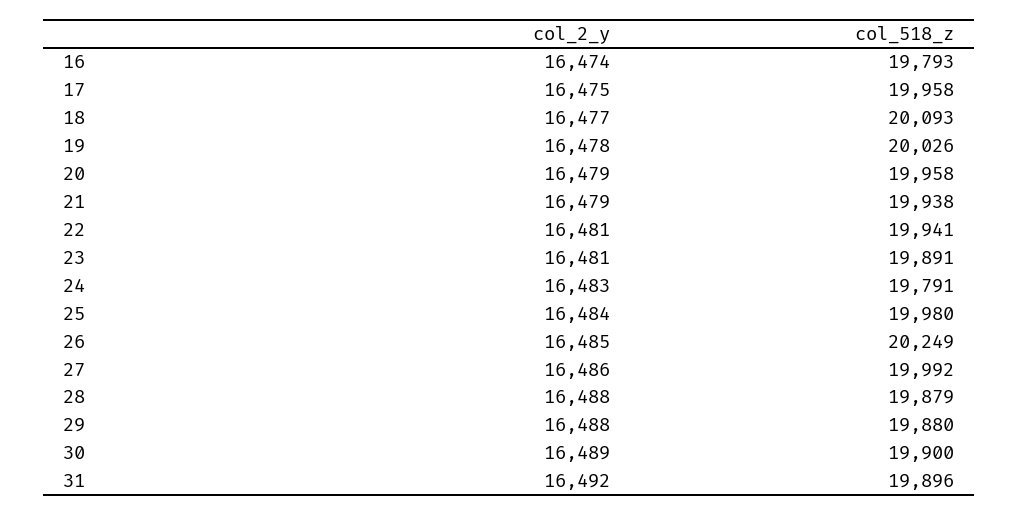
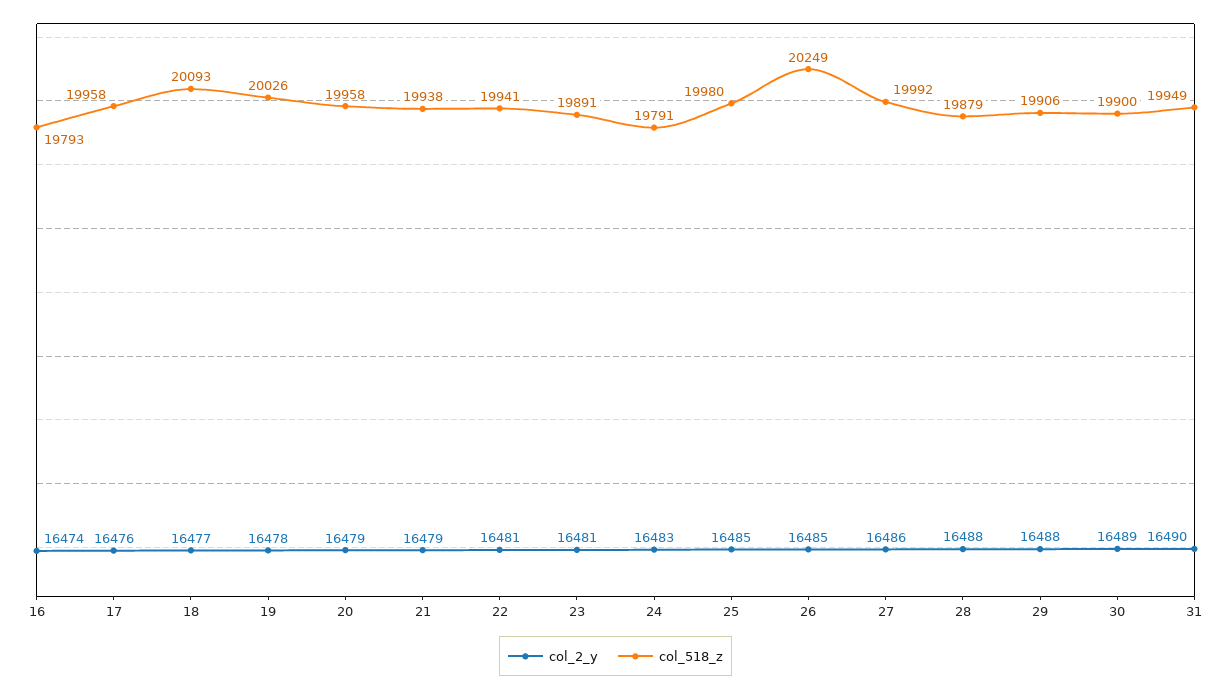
col_2_y, 17: 16475 -> 16476
col_2_y, 25: 16484 -> 16485
col_518_z, 29: 19880 -> 19906
col_2_y, 31: 16492 -> 16490
col_518_z, 31: 19896 -> 19949

